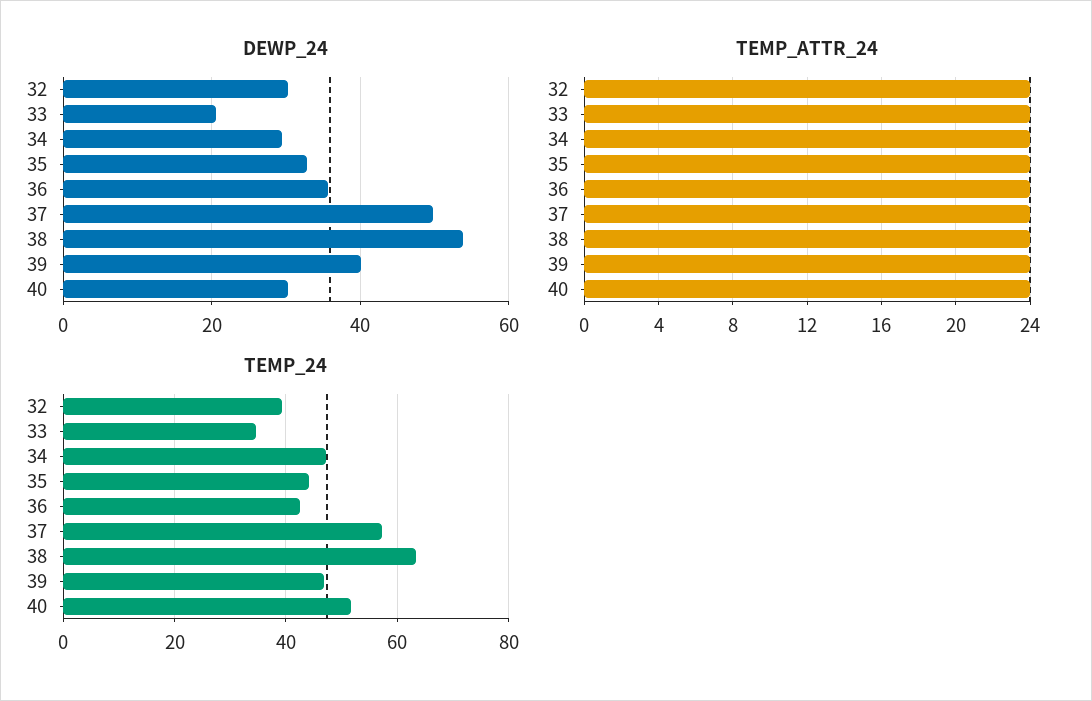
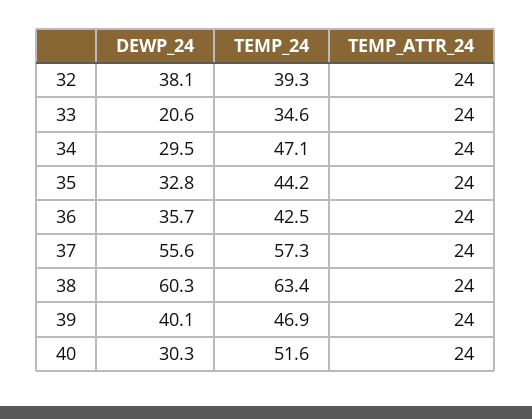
DEWP_24, 32: 30 -> 38.1
DEWP_24, 37: 50 -> 55.6
DEWP_24, 38: 54 -> 60.3

